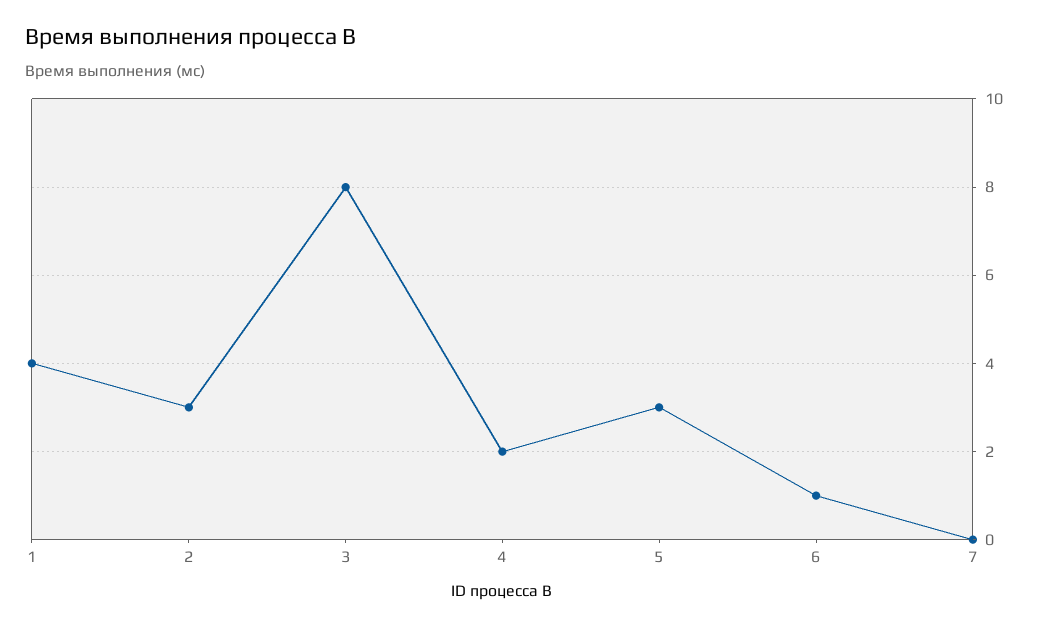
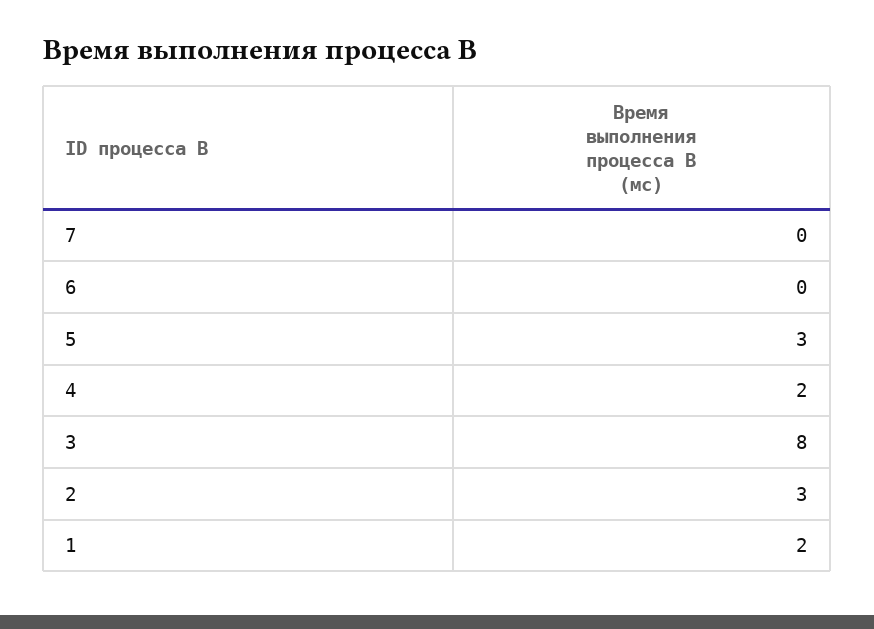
1: 4 -> 2
6: 1 -> 0

